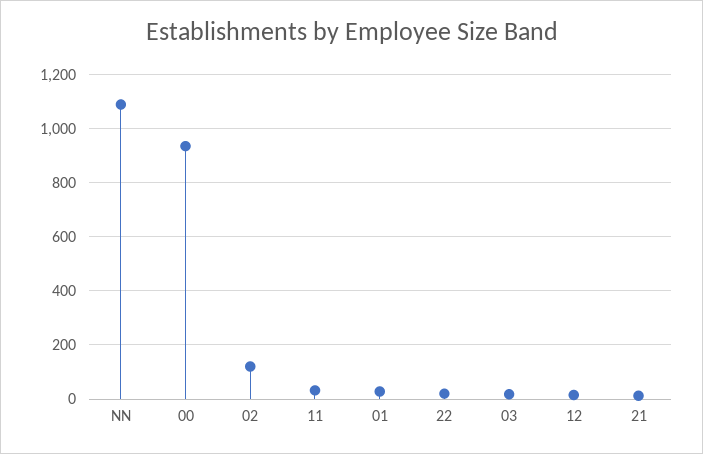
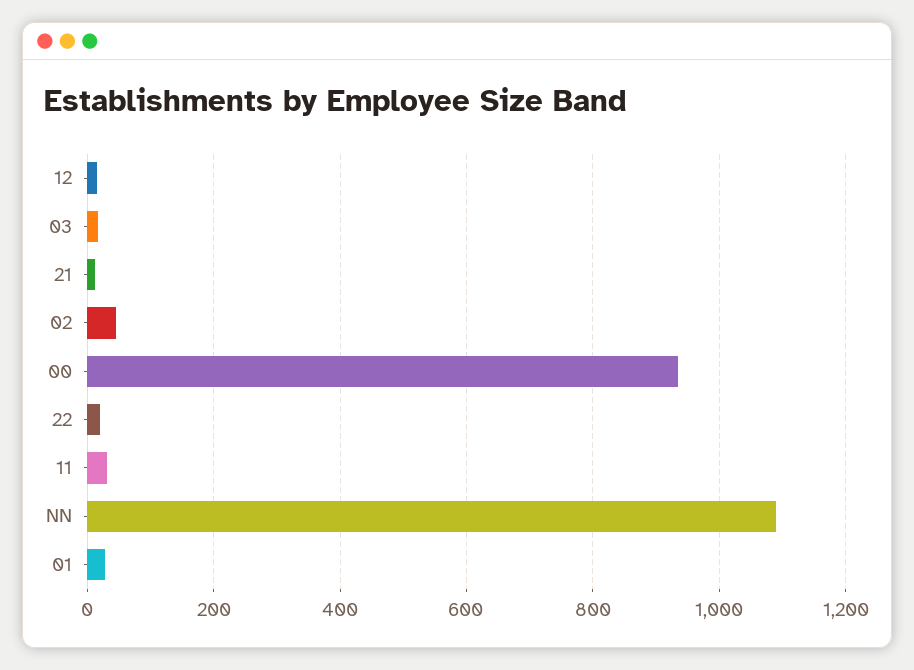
02: 125 -> 40

